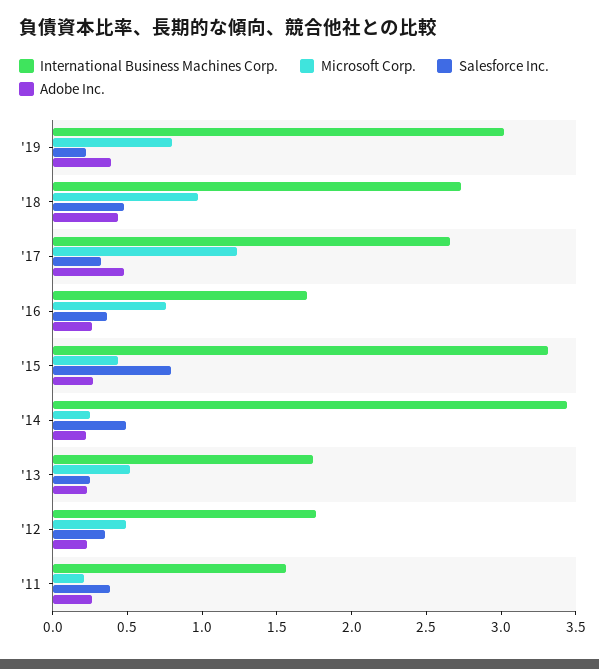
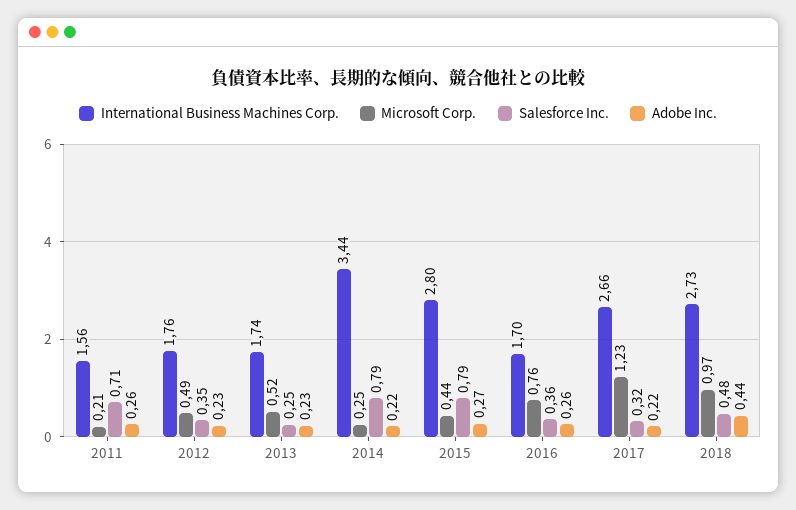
International Business Machines Corp., '19: 3 -> none
Microsoft Corp., '19: 0.8 -> none
Salesforce Inc., '19: 0.2 -> none
Adobe Inc., '19: 0.4 -> none
Adobe Inc., '17: 0.5 -> 0.22
International Business Machines Corp., '15: 3.3 -> 2.8
Salesforce Inc., '14: 0.5 -> 0.79
Salesforce Inc., '11: 0.4 -> 0.71

